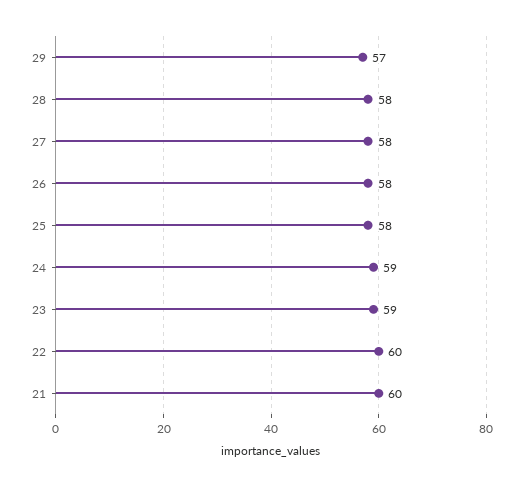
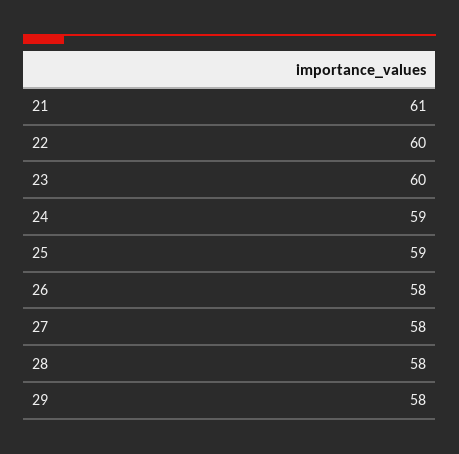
29: 57 -> 58
25: 58 -> 59
23: 59 -> 60
21: 60 -> 61

